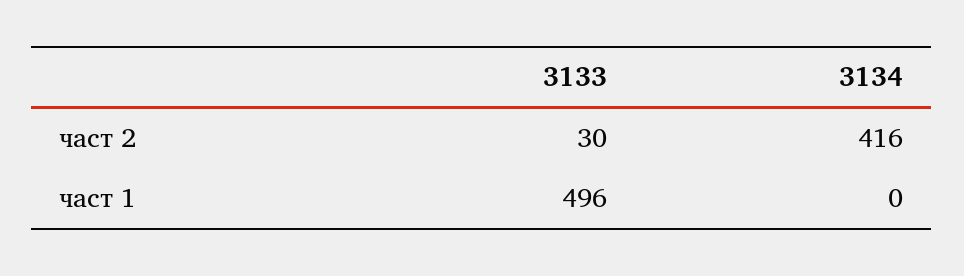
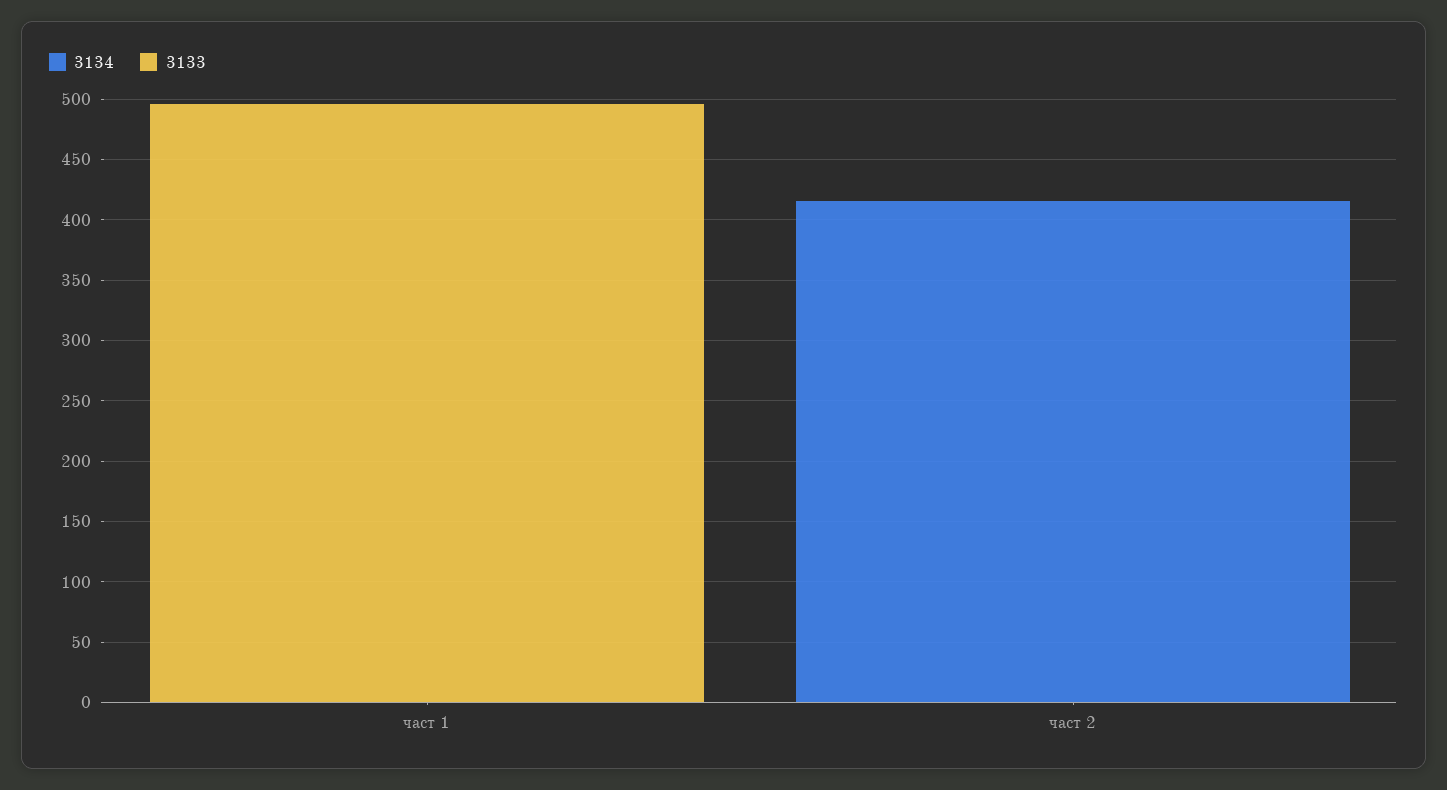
3133, част 2: 30 -> 0

